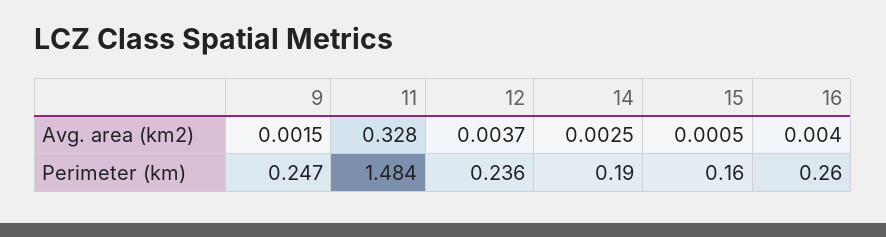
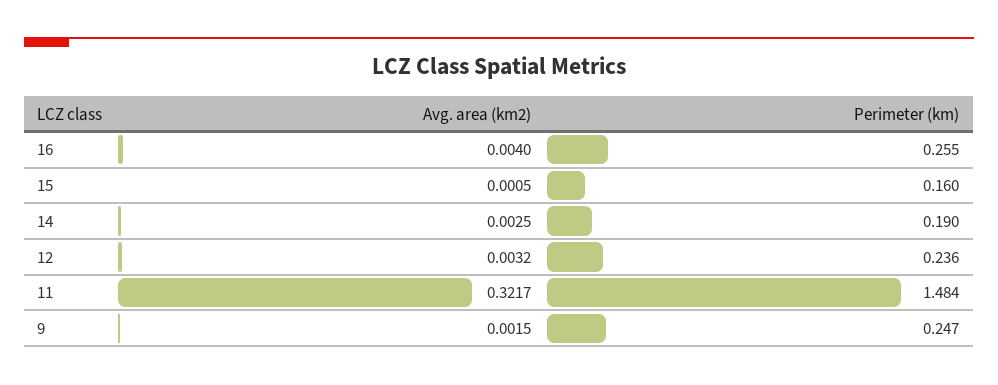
11, Avg. area (km2): 0.328 -> 0.3217
12, Avg. area (km2): 0.0037 -> 0.0032
16, Perimeter (km): 0.26 -> 0.255

